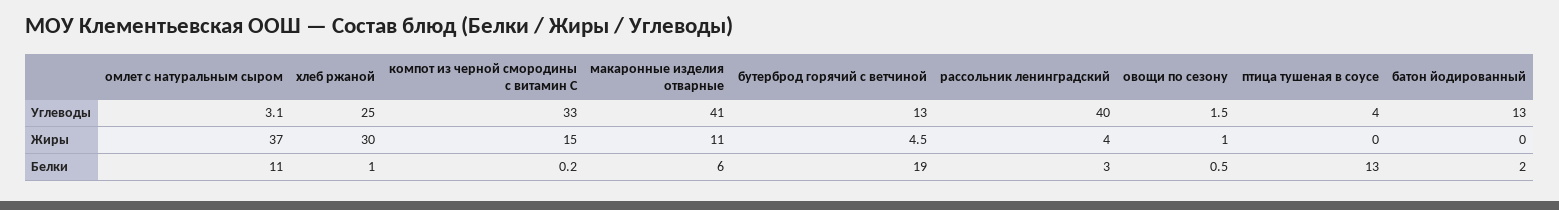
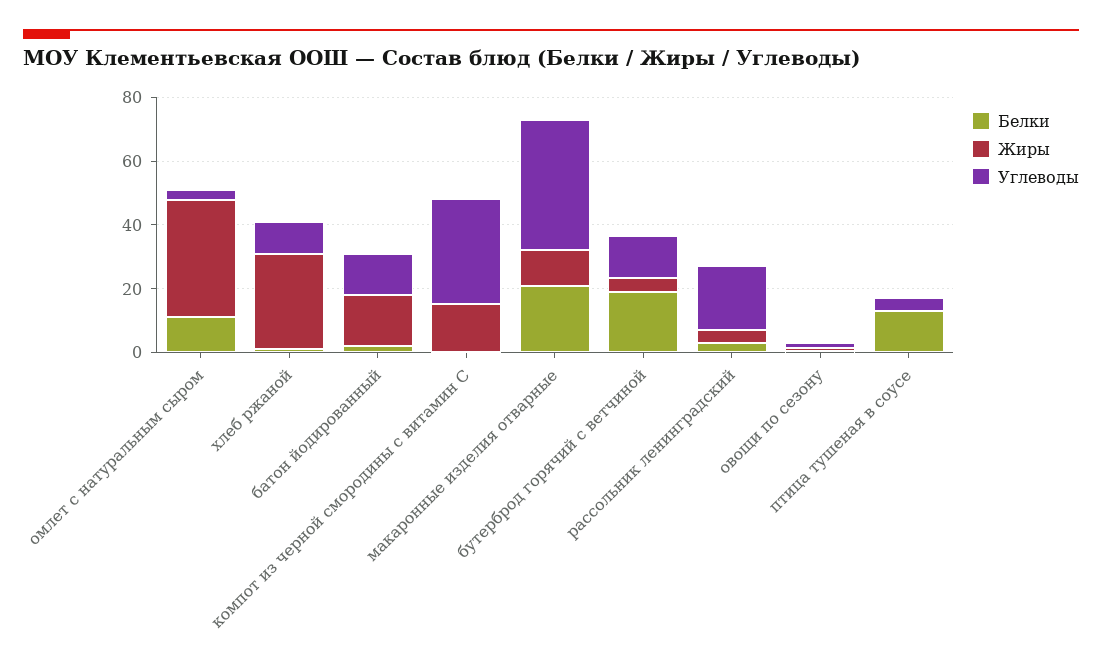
Углеводы, хлеб ржаной: 25 -> 10
Углеводы, рассольник ленинградский: 40 -> 20
Жиры, батон йодированный: 0 -> 15
Белки, макаронные изделия отварные: 6 -> 20

